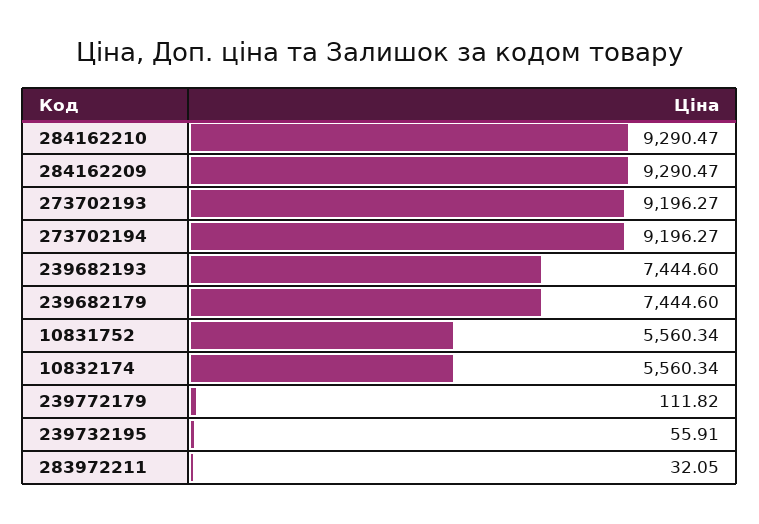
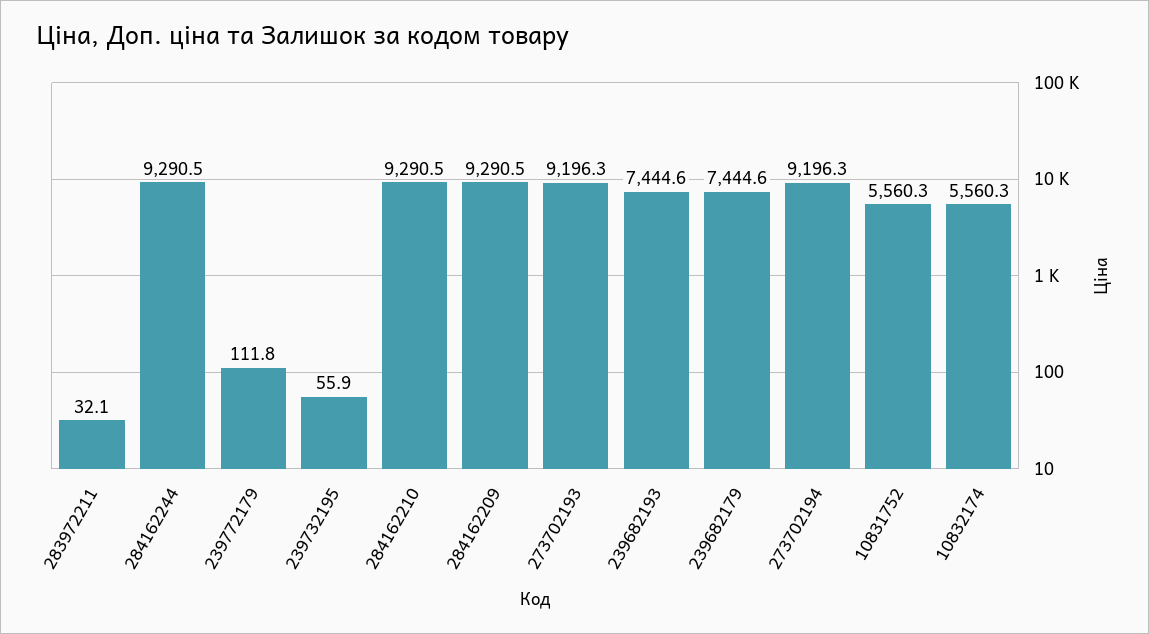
284162244: none -> 9290.5

